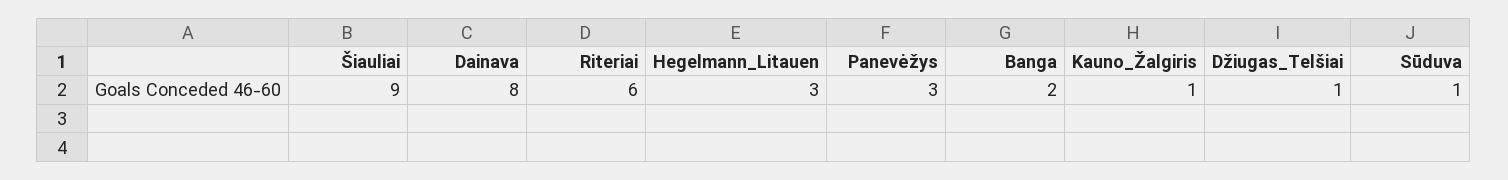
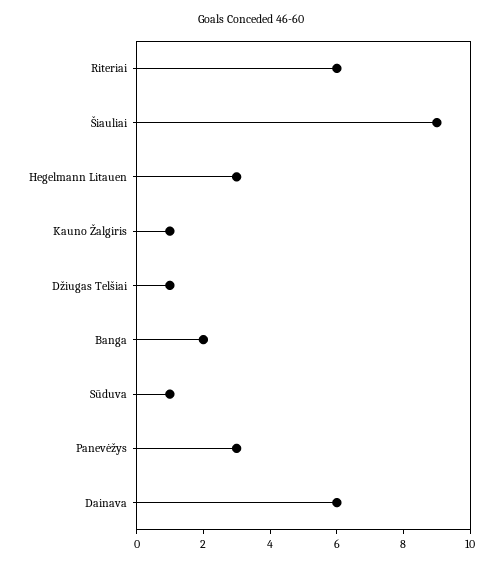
Dainava: 8 -> 6

